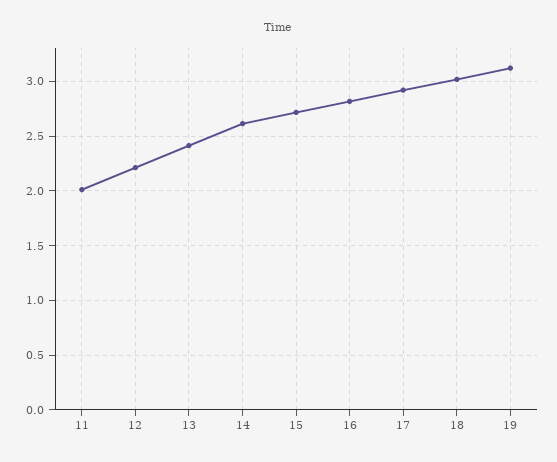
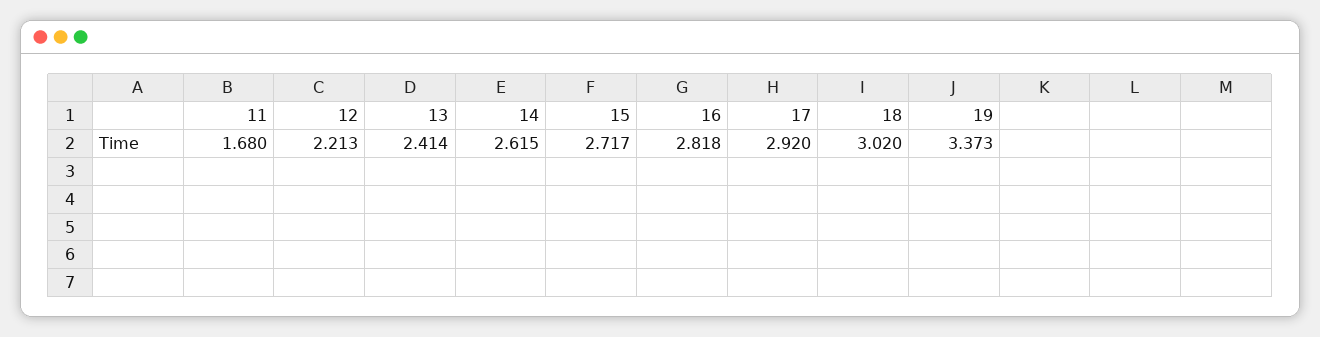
11: 2 -> 1.68
19: 3.1 -> 3.373

